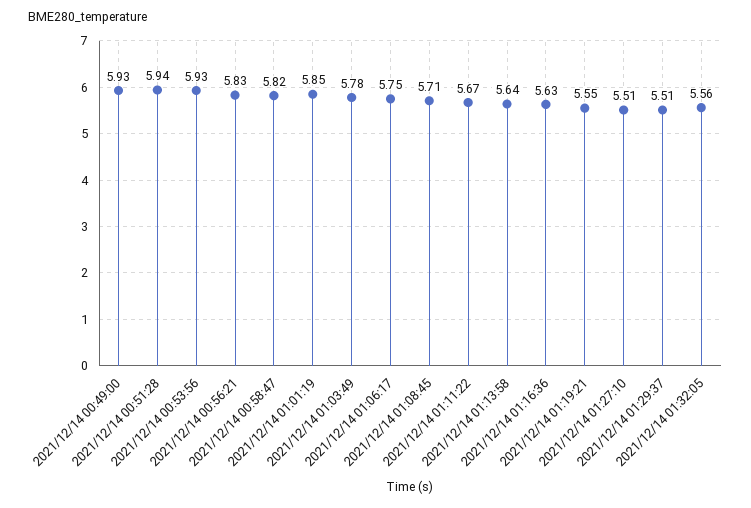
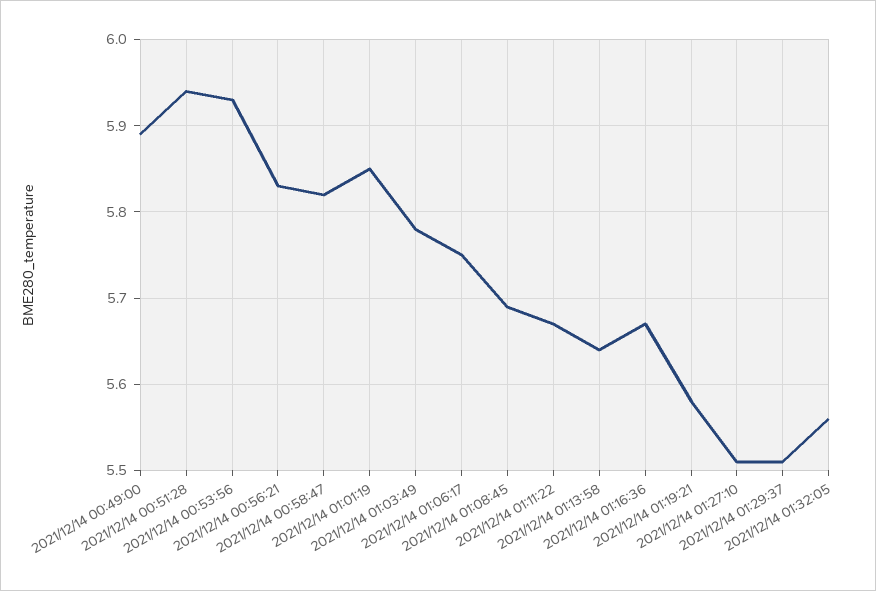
2021/12/14 00:49:00: 5.93 -> 5.89
2021/12/14 01:08:45: 5.71 -> 5.69
2021/12/14 01:16:36: 5.63 -> 5.67
2021/12/14 01:19:21: 5.55 -> 5.58

